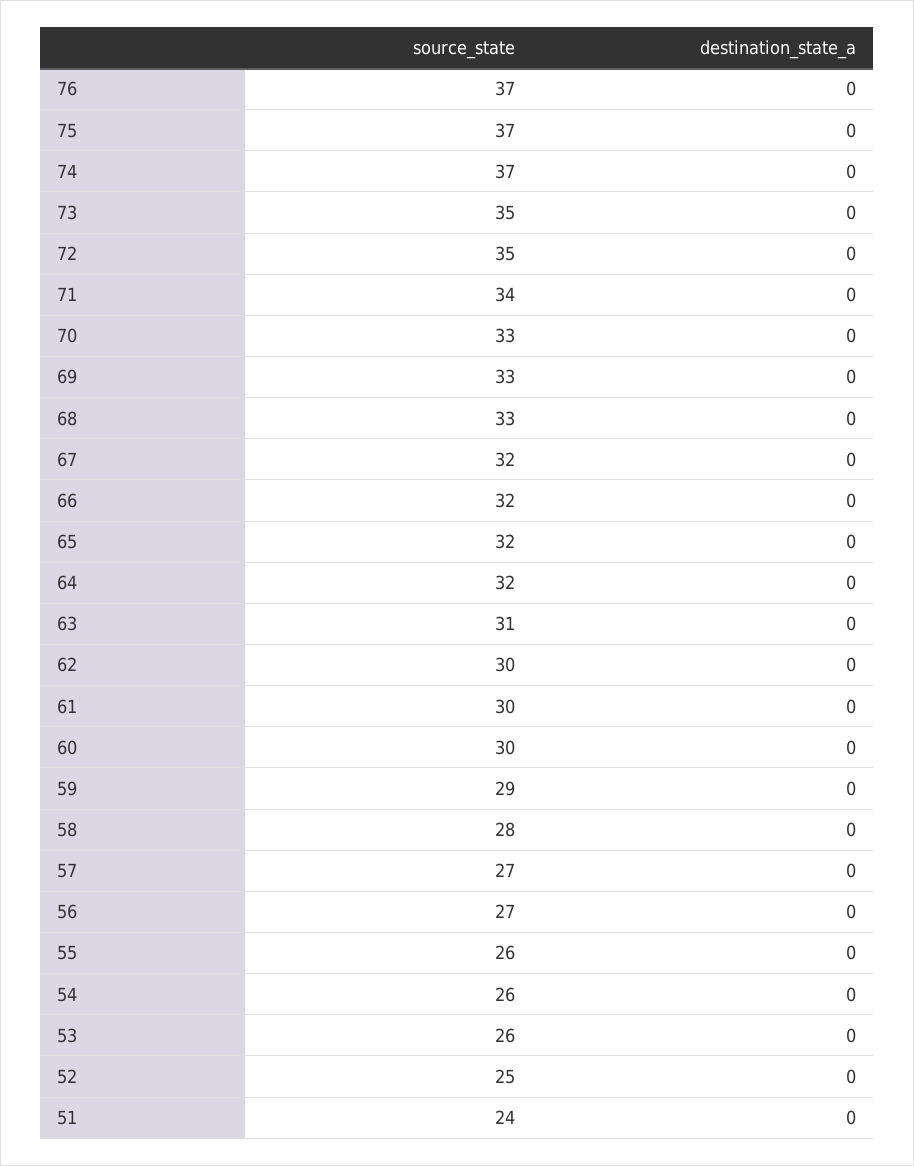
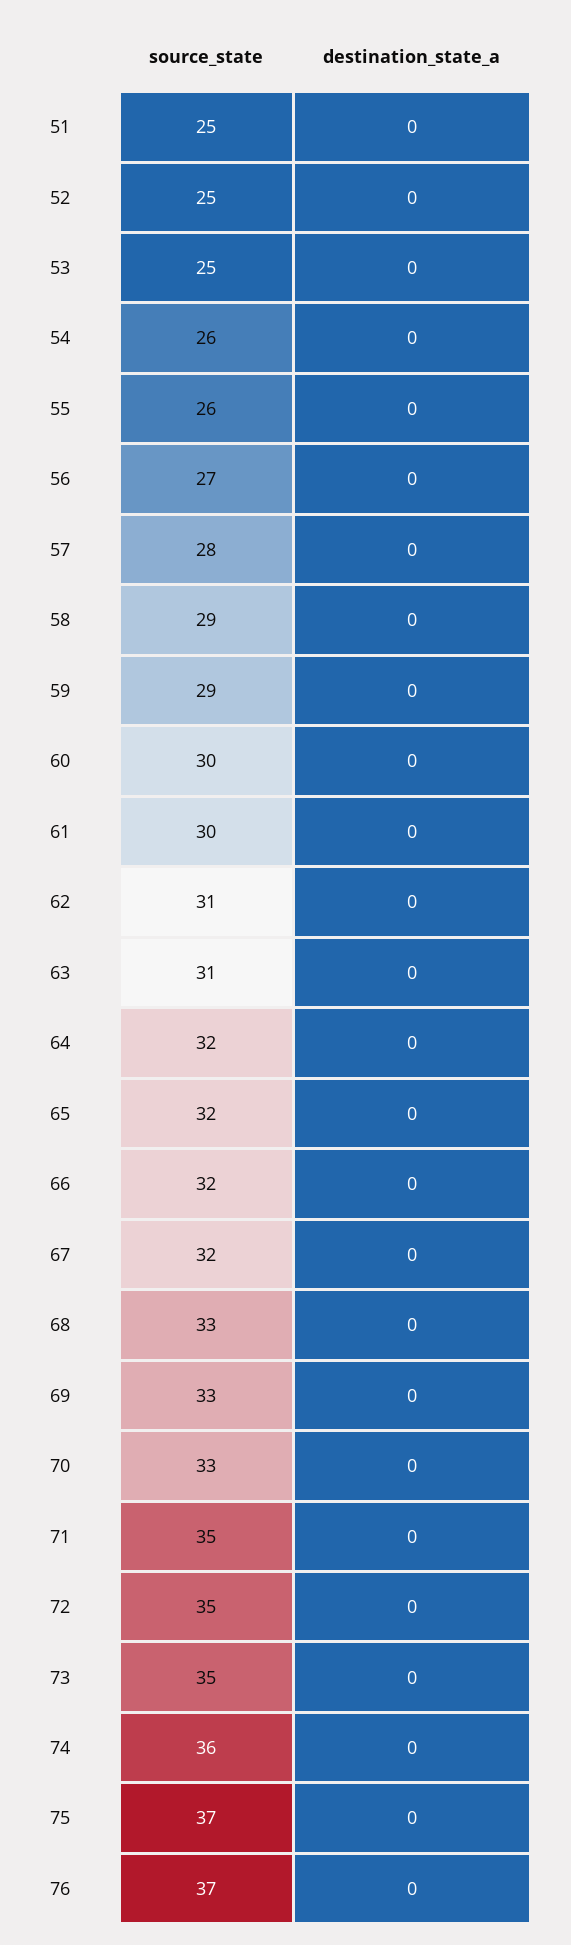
source_state, 74: 37 -> 36
source_state, 71: 34 -> 35
source_state, 62: 30 -> 31
source_state, 58: 28 -> 29
source_state, 57: 27 -> 28
source_state, 53: 26 -> 25
source_state, 51: 24 -> 25

